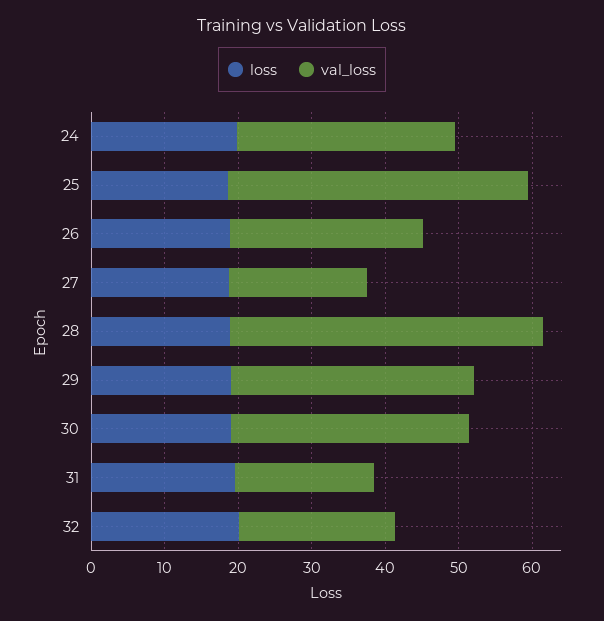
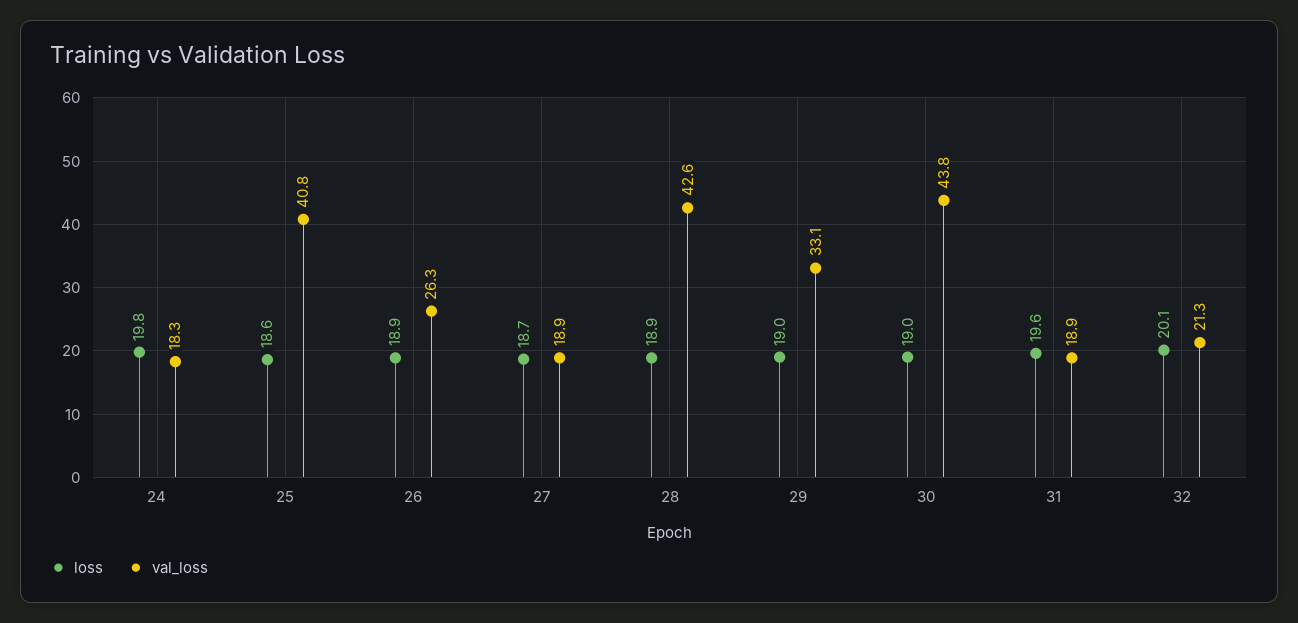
val_loss, 24: 30 -> 18.3
val_loss, 30: 32 -> 43.8

